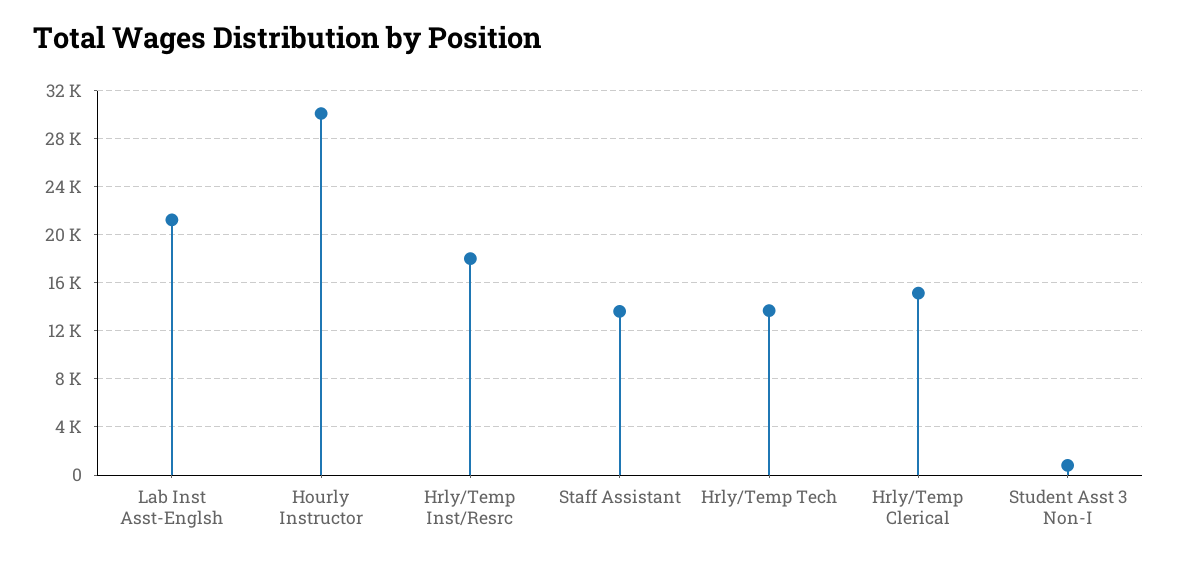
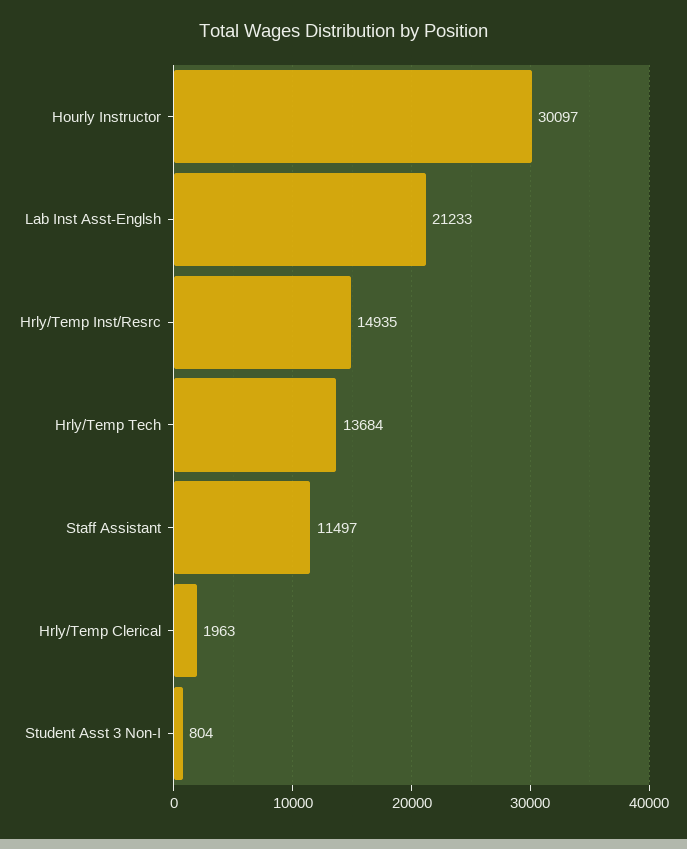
Hrly/Temp Inst/Resrc: 18000 -> 14935
Staff Assistant: 13500 -> 11497
Hrly/Temp Clerical: 15000 -> 1963

